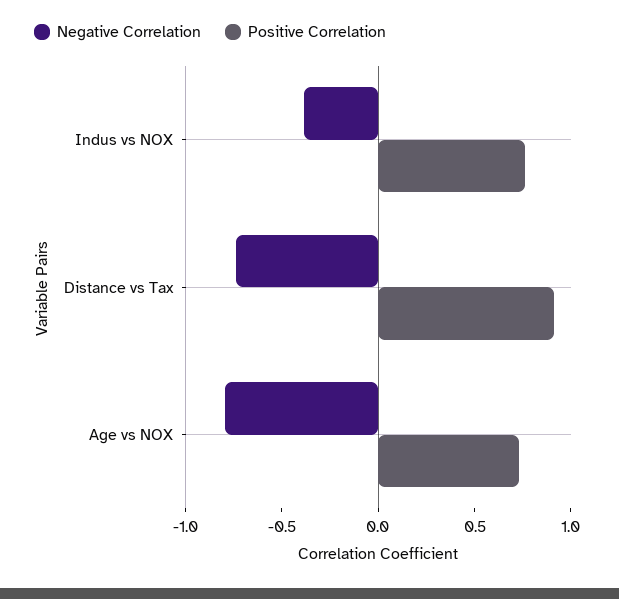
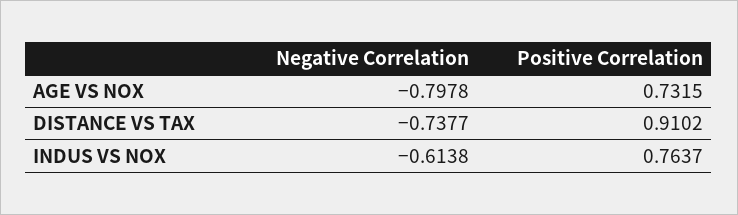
Negative Correlation, Indus vs NOX: -0.4 -> -0.6138

